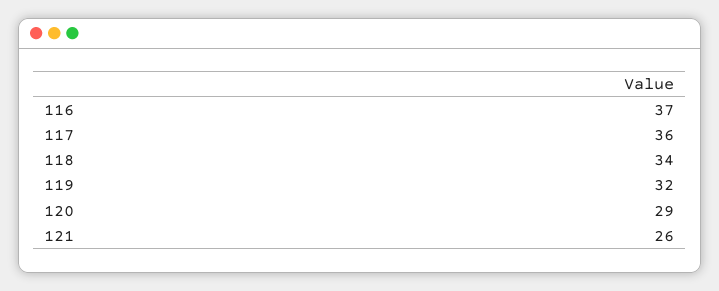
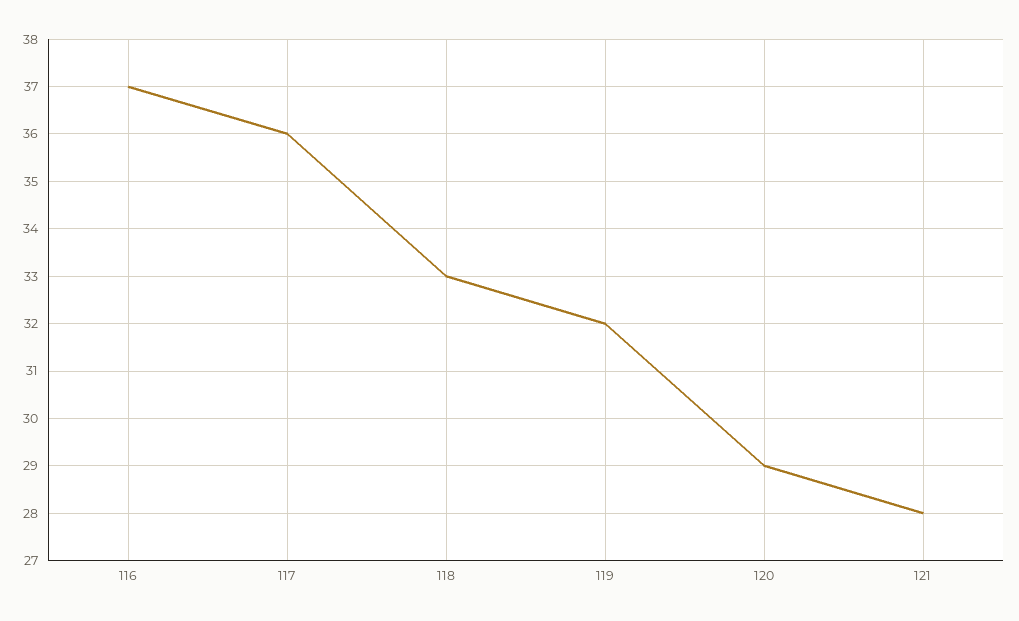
118: 34 -> 33
121: 26 -> 28

